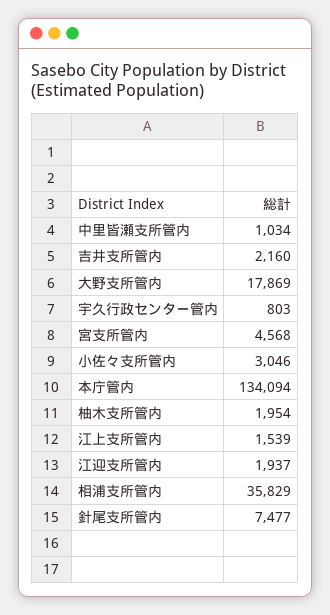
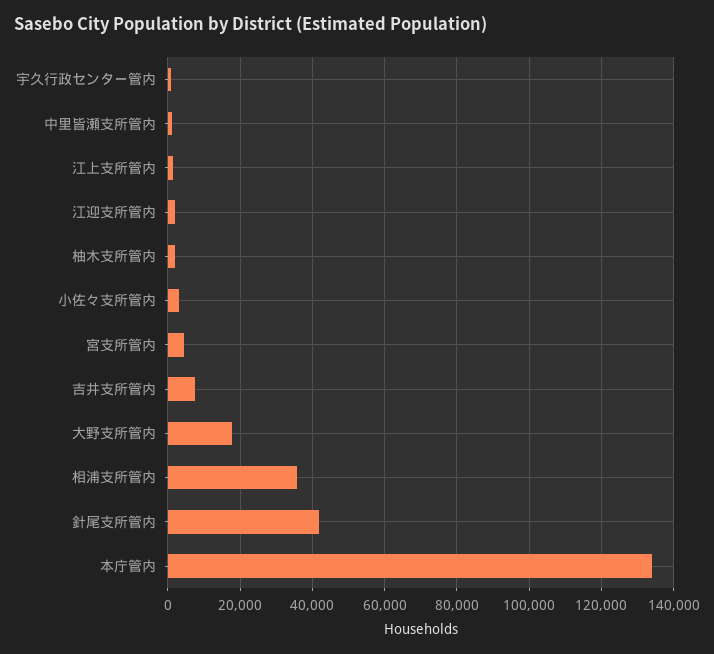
吉井支所管内: 2160 -> 8000
針尾支所管内: 7477 -> 42000

